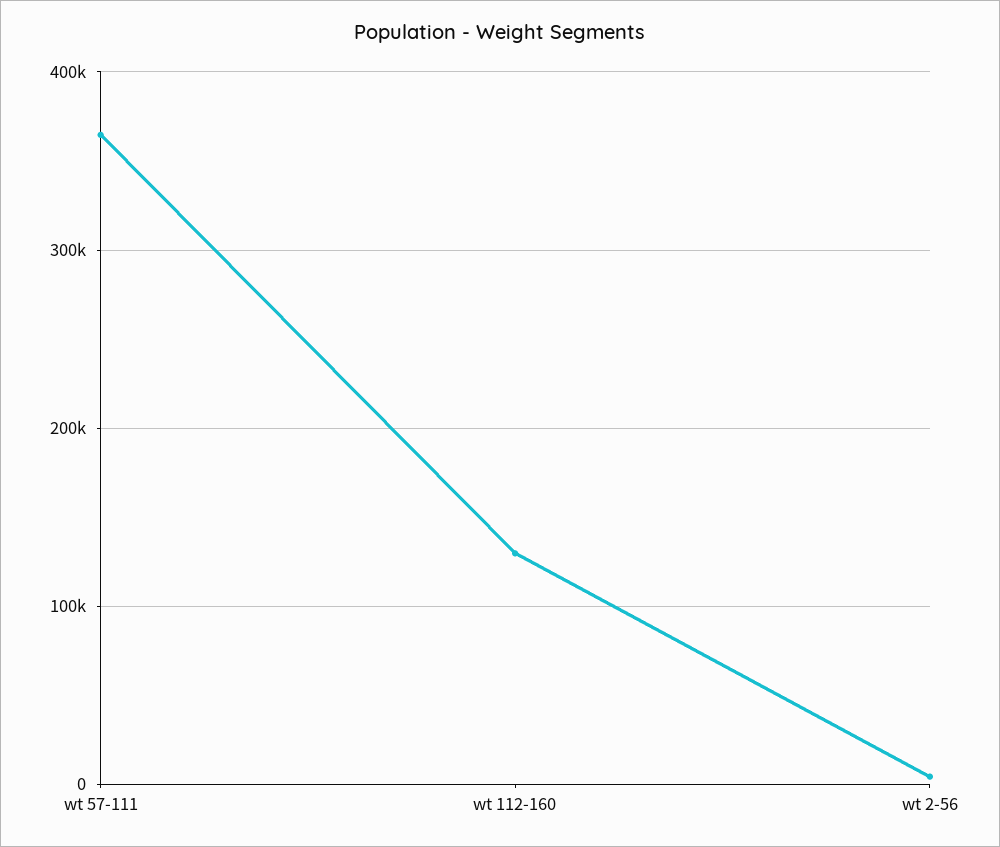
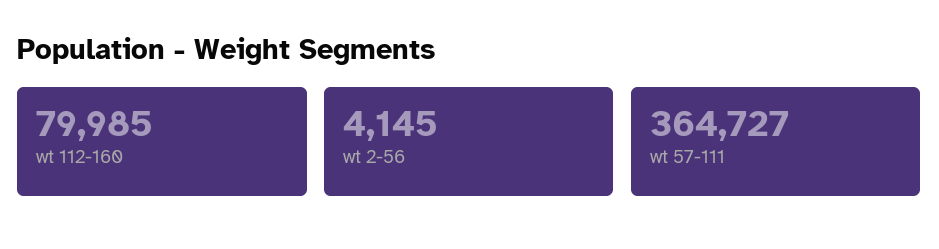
wt 112-160: 130000 -> 79985

